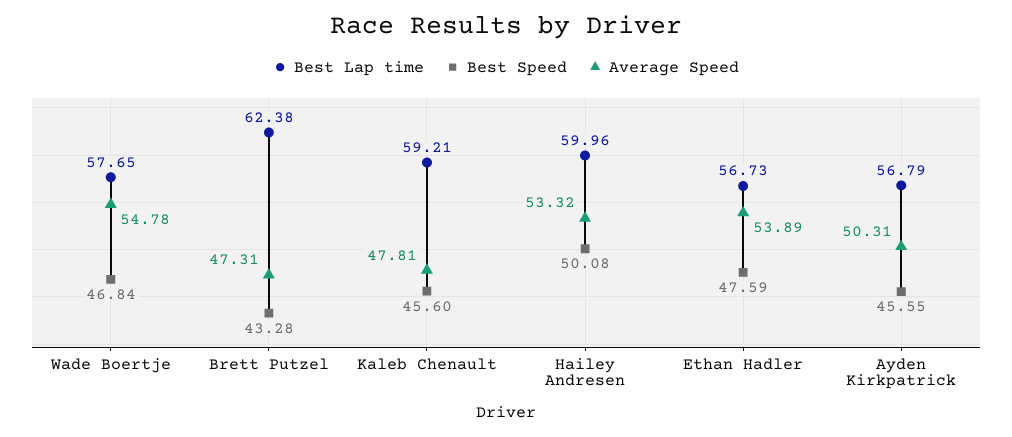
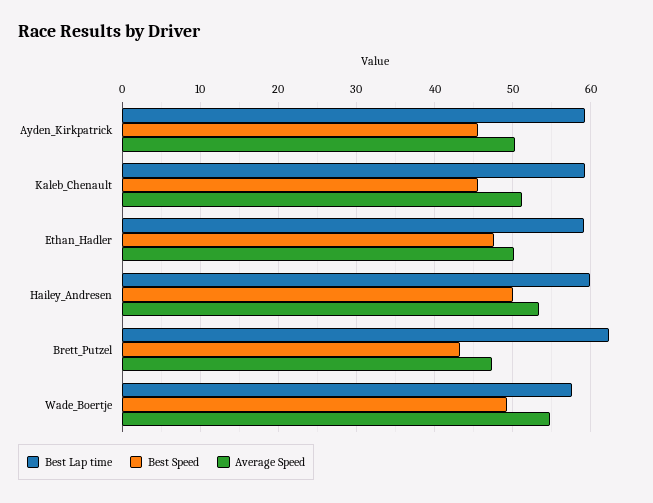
Best Speed, Wade Boertje: 46.84 -> 49
Average Speed, Kaleb Chenault: 47.81 -> 51
Best Lap time, Ethan Hadler: 56.73 -> 59
Average Speed, Ethan Hadler: 53.89 -> 50
Best Lap time, Ayden Kirkpatrick: 56.79 -> 59

